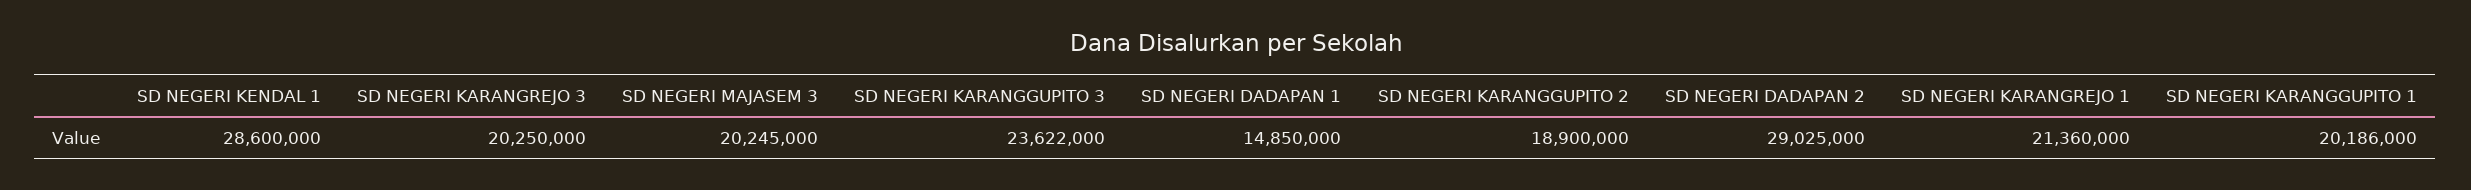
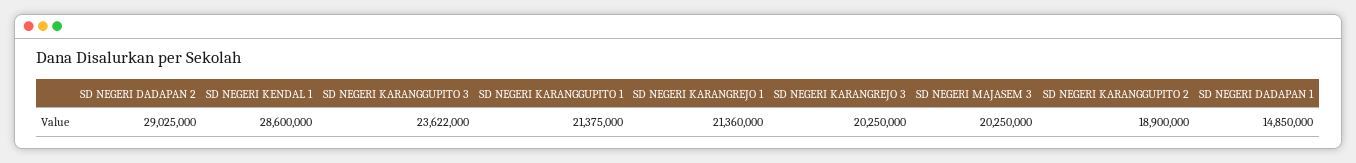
SD NEGERI MAJASEM 3: 20245000 -> 20250000
SD NEGERI KARANGGUPITO 1: 20186000 -> 21375000

